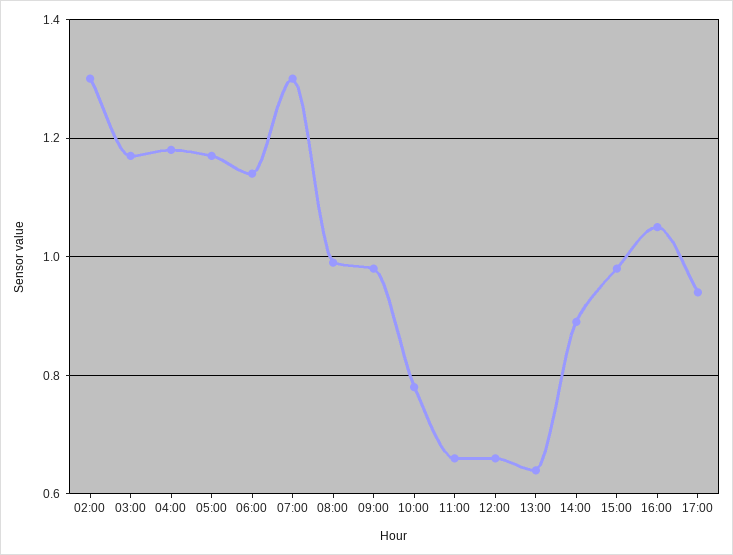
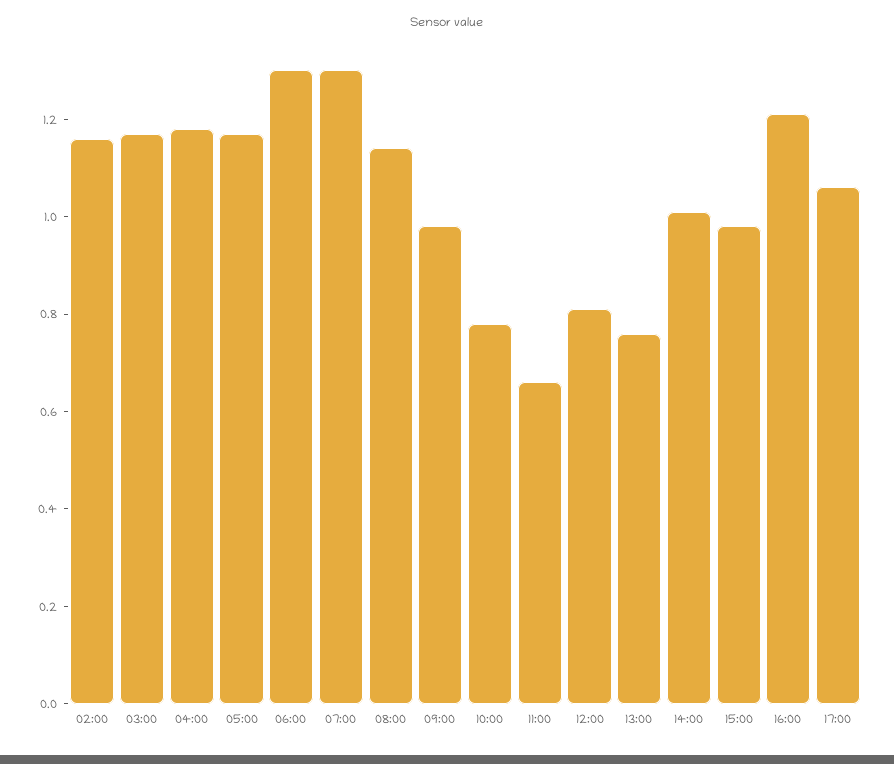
02:00: 1.3 -> 1.15
06:00: 1.15 -> 1.3
08:00: 1 -> 1.15
12:00: 0.65 -> 0.8
13:00: 0.65 -> 0.75
14:00: 0.9 -> 1
16:00: 1.05 -> 1.2
17:00: 0.95 -> 1.05

